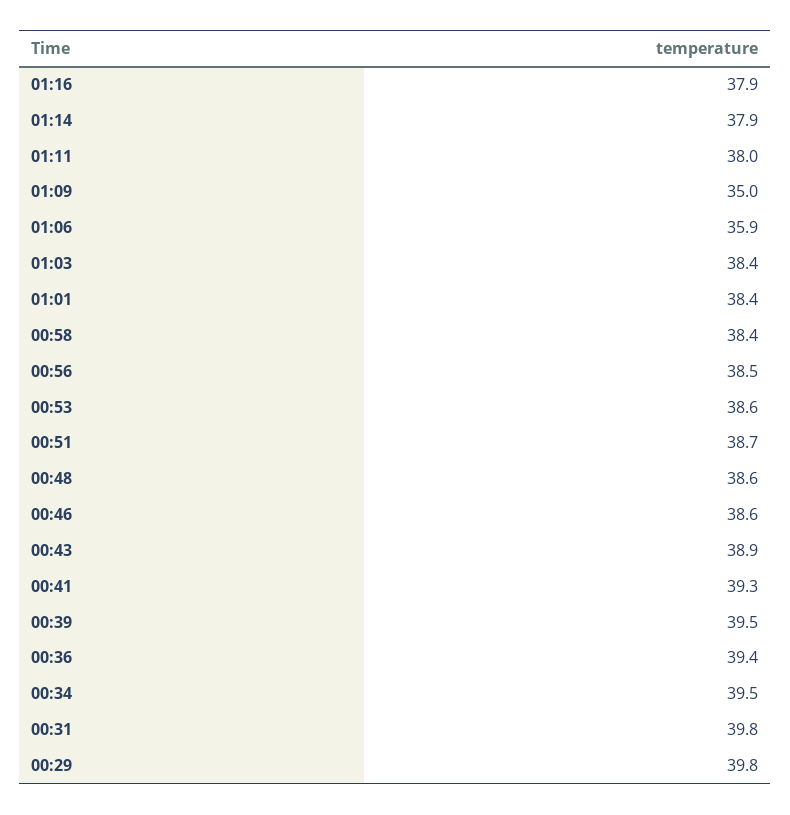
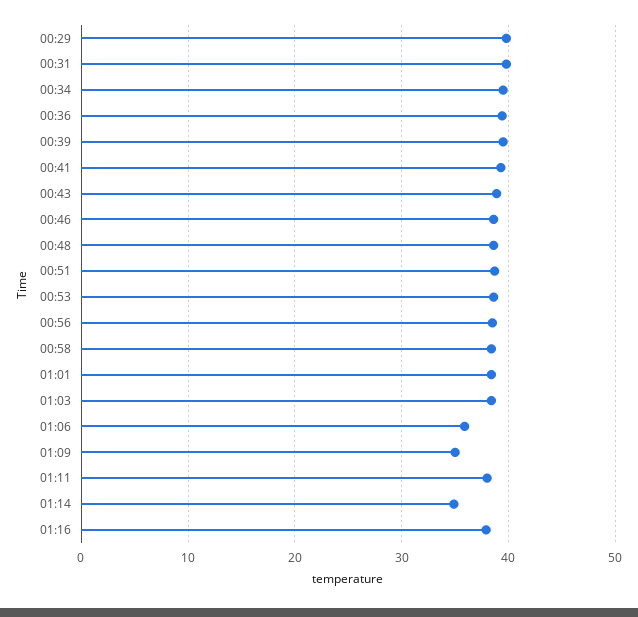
01:14: 37.9 -> 35

